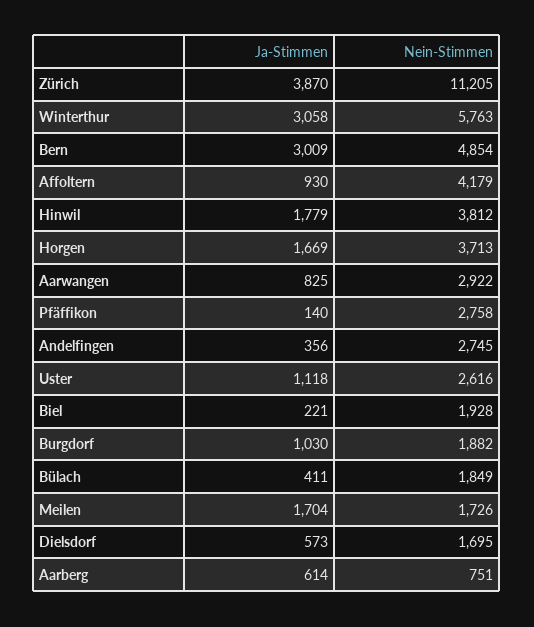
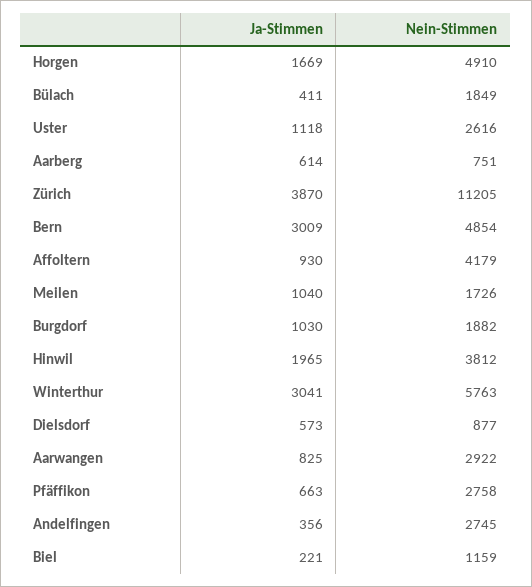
Ja-Stimmen, Winterthur: 3058 -> 3041
Ja-Stimmen, Hinwil: 1779 -> 1965
Nein-Stimmen, Horgen: 3713 -> 4910
Ja-Stimmen, Pfäffikon: 140 -> 663
Nein-Stimmen, Biel: 1928 -> 1159
Ja-Stimmen, Meilen: 1704 -> 1040
Nein-Stimmen, Dielsdorf: 1695 -> 877

